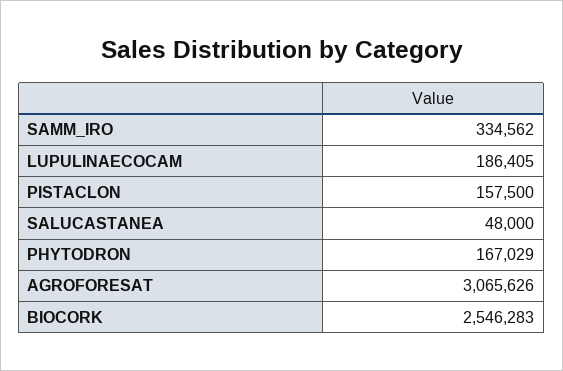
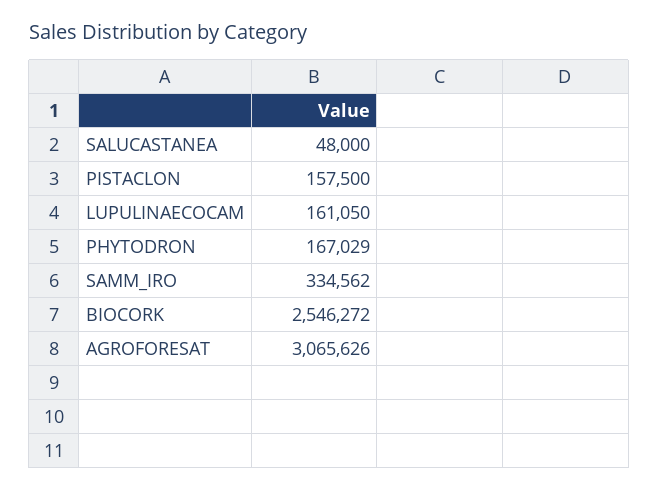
LUPULINAECOCAM: 186405 -> 161050
BIOCORK: 2546283 -> 2546272

